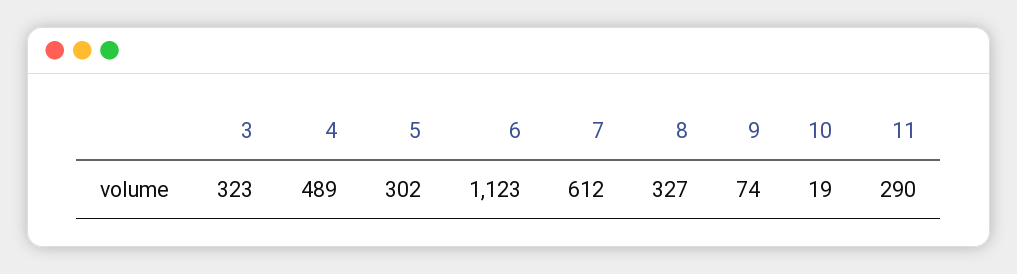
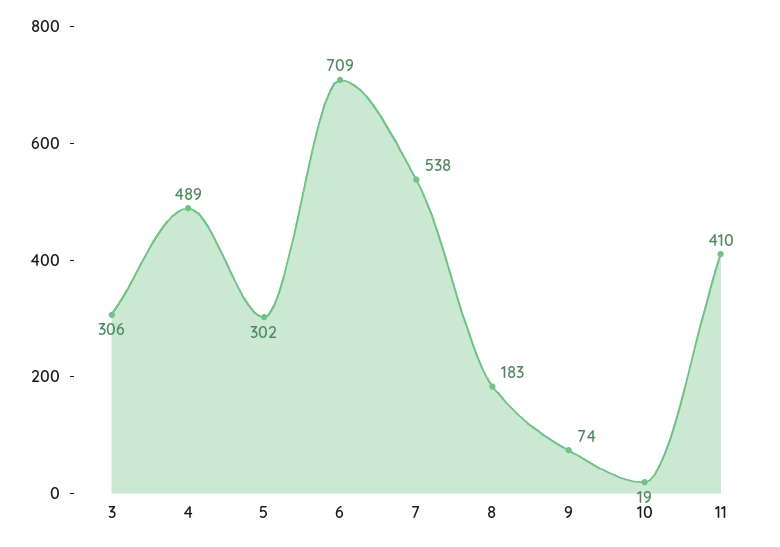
3: 323 -> 306
6: 1123 -> 709
7: 612 -> 538
8: 327 -> 183
11: 290 -> 410

